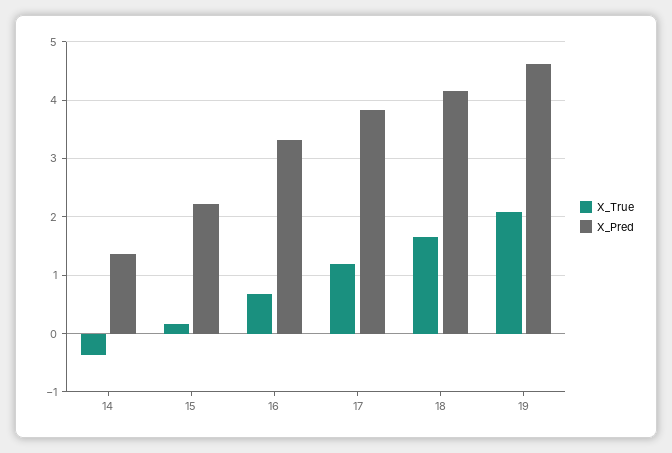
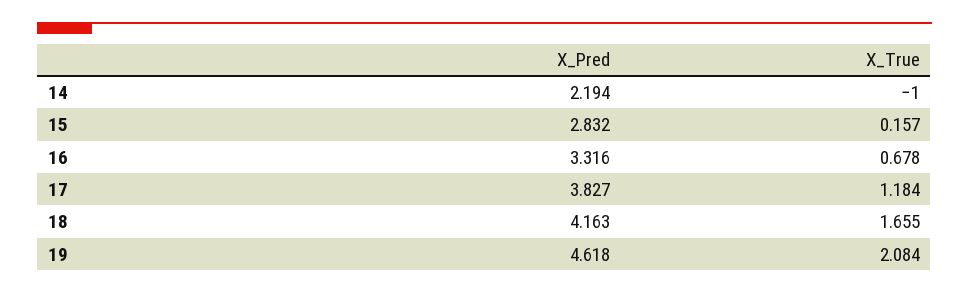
X_True, 14: -0.4 -> -1
X_Pred, 14: 1.4 -> 2.194
X_Pred, 15: 2.2 -> 2.832

